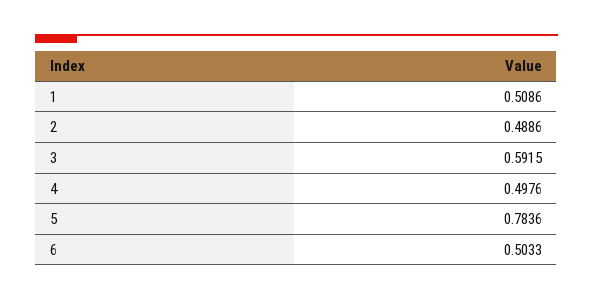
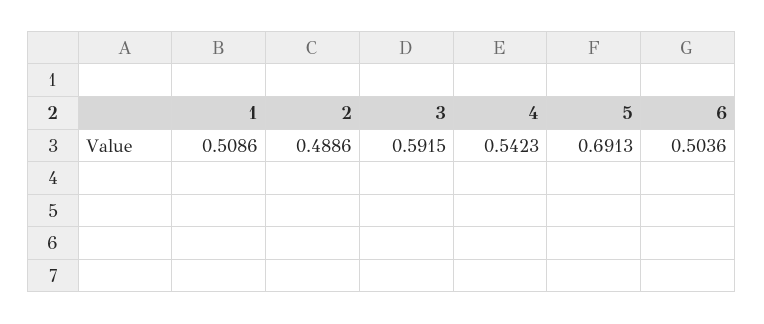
4: 0.4976 -> 0.5423
5: 0.7836 -> 0.6913
6: 0.5033 -> 0.5036

